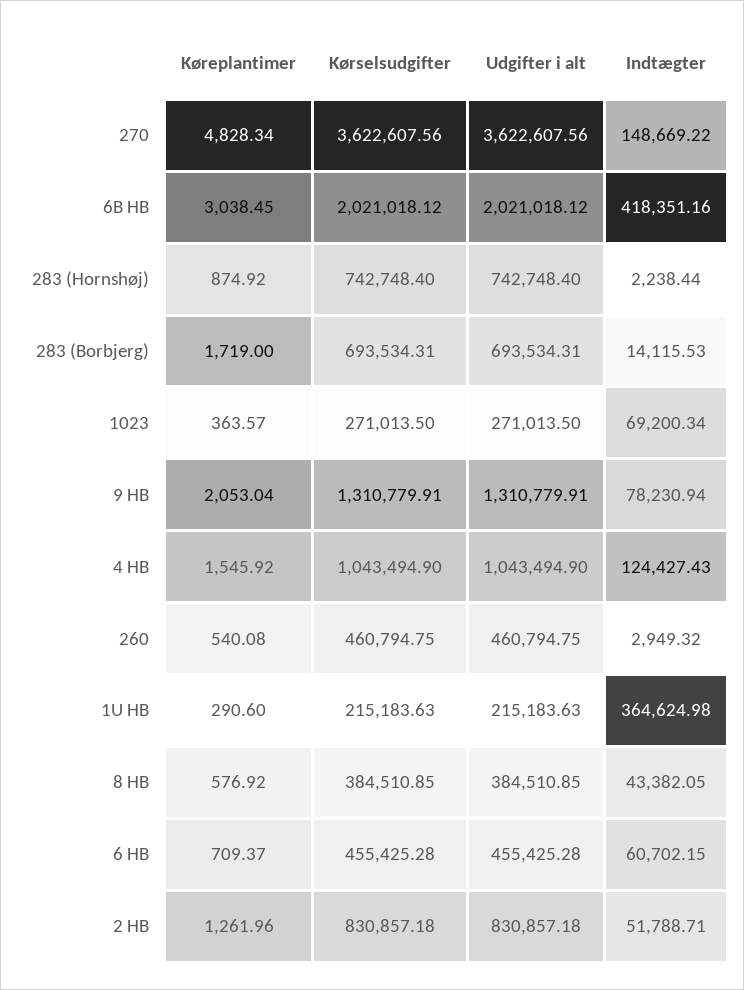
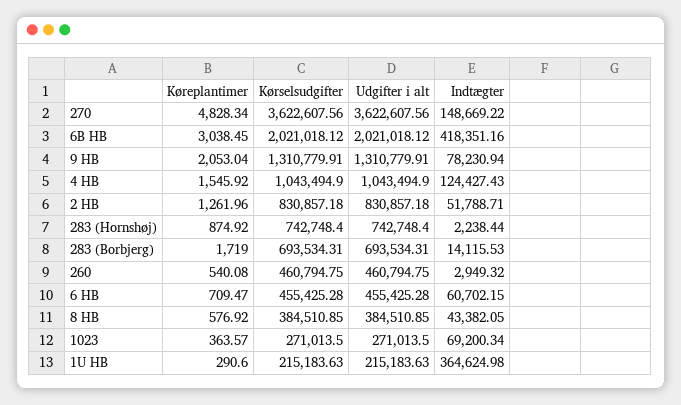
Køreplantimer, 6 HB: 709.37 -> 709.47

